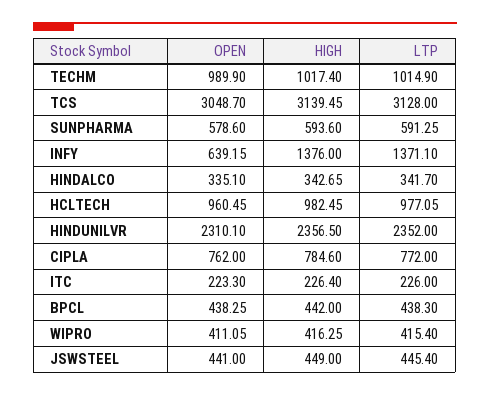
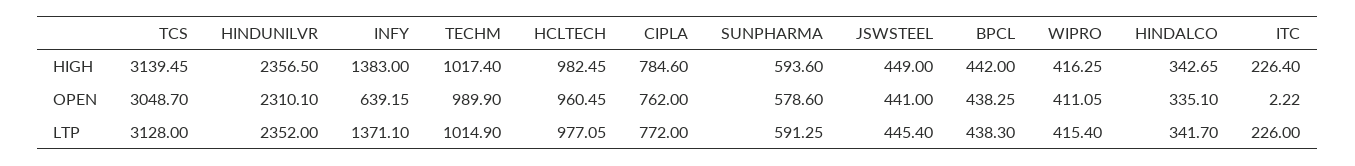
HIGH, INFY: 1376 -> 1383
OPEN, ITC: 223.3 -> 2.22

